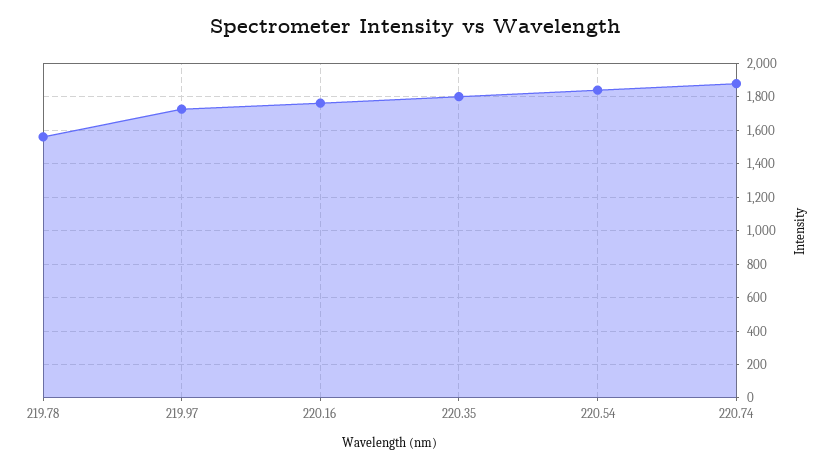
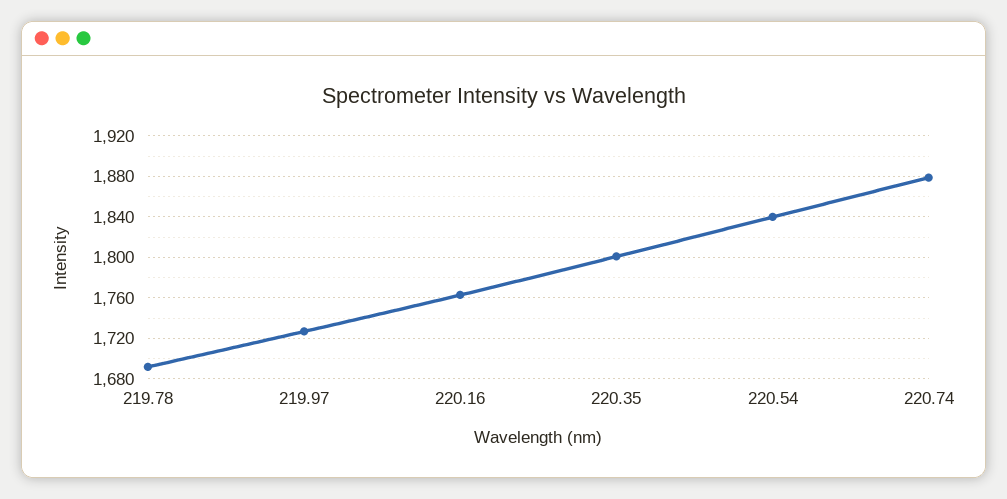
219.78: 1550 -> 1690

